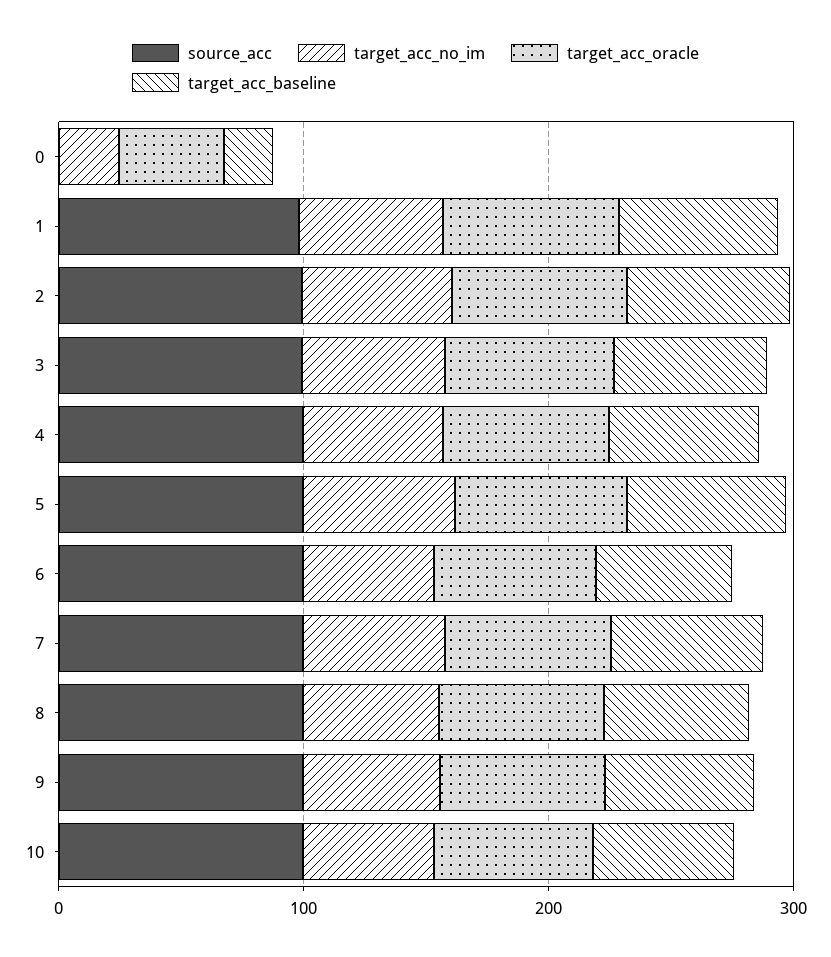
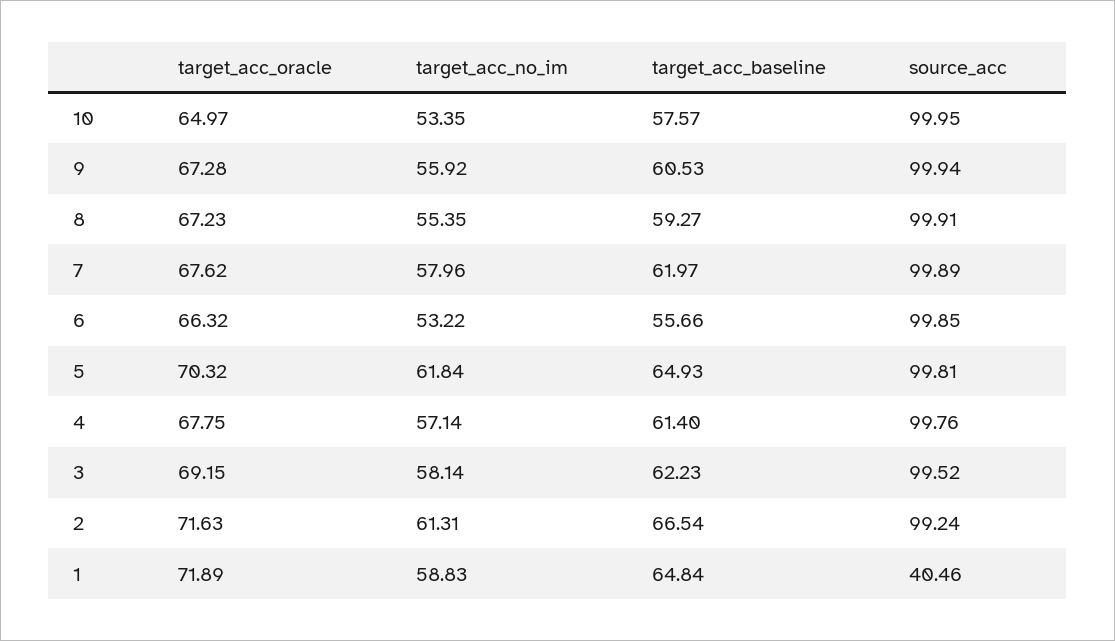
source_acc, 0: 0 -> none
target_acc_no_im, 0: 20 -> none
target_acc_oracle, 0: 40 -> none
target_acc_baseline, 0: 20 -> none
source_acc, 1: 100 -> 40.46

